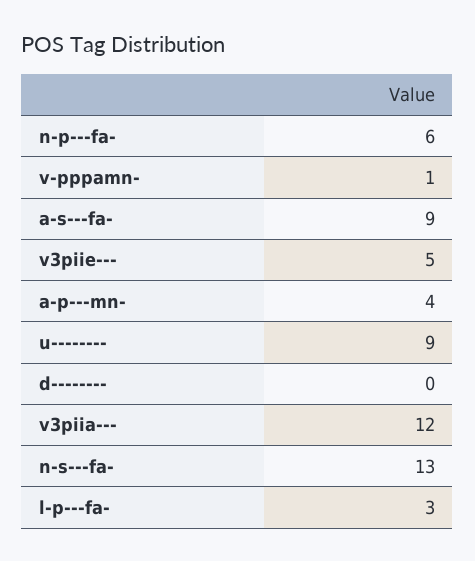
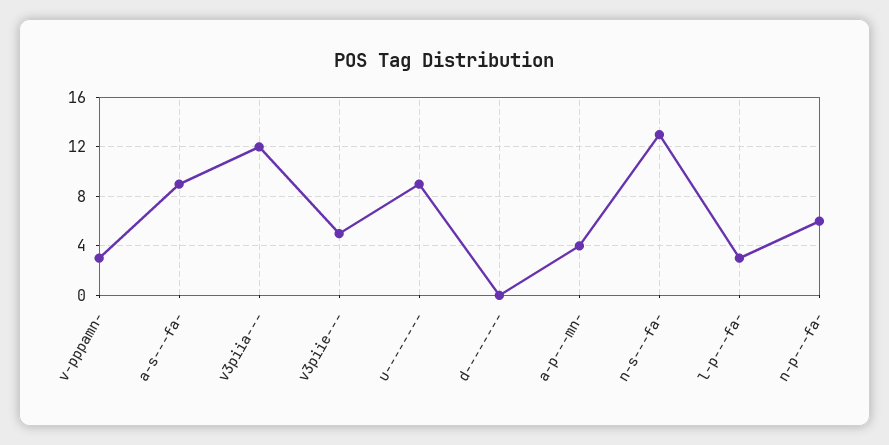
v-pppamn-: 1 -> 3

